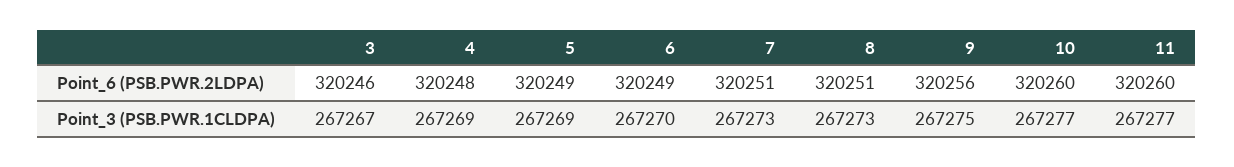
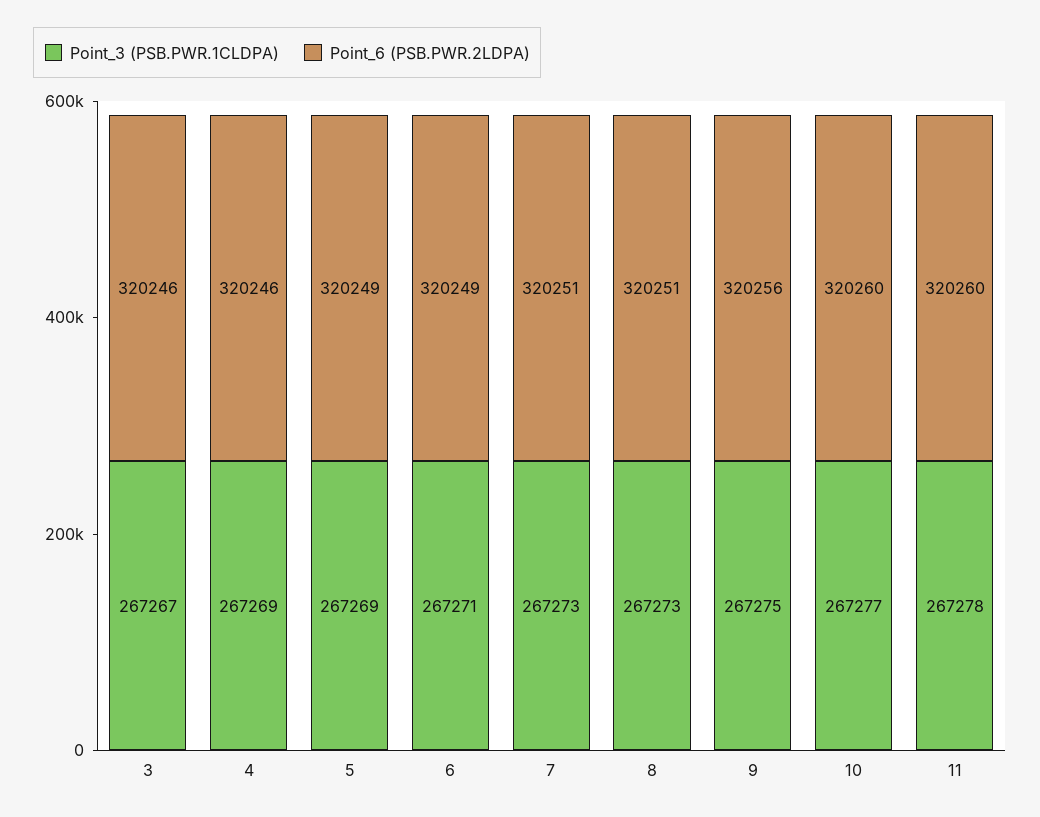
Point_6 (PSB.PWR.2LDPA), 4: 320248 -> 320246
Point_3 (PSB.PWR.1CLDPA), 6: 267270 -> 267271
Point_3 (PSB.PWR.1CLDPA), 11: 267277 -> 267278

